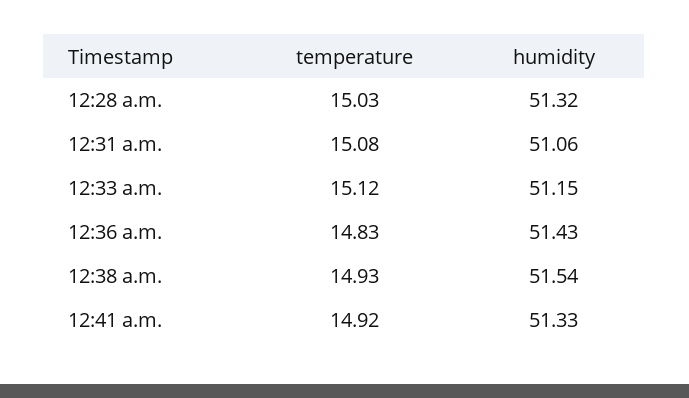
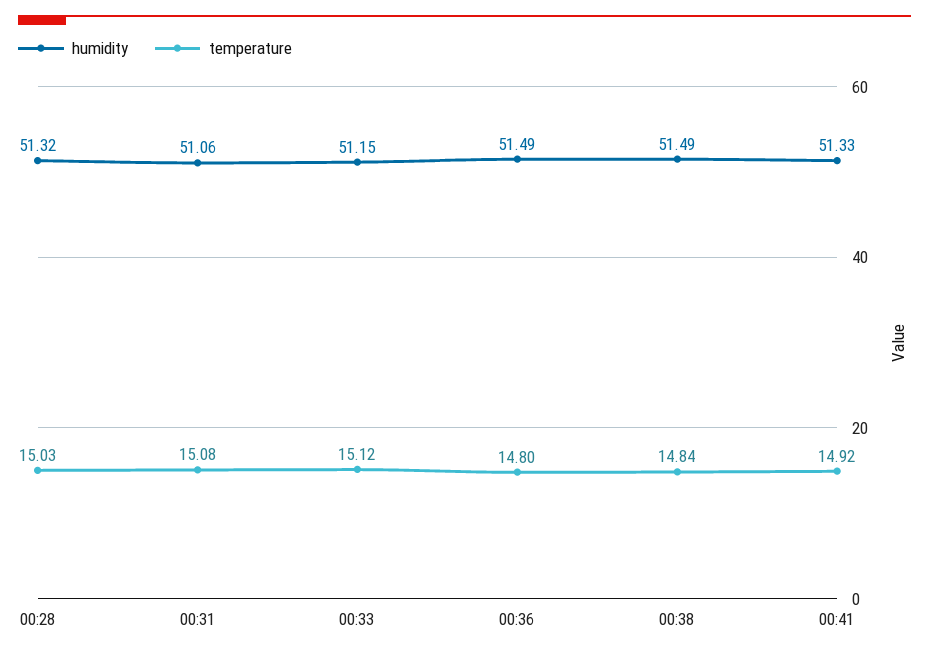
temperature, 12:36 a.m.: 14.83 -> 14.8
humidity, 12:36 a.m.: 51.43 -> 51.49
temperature, 12:38 a.m.: 14.93 -> 14.84
humidity, 12:38 a.m.: 51.54 -> 51.49

